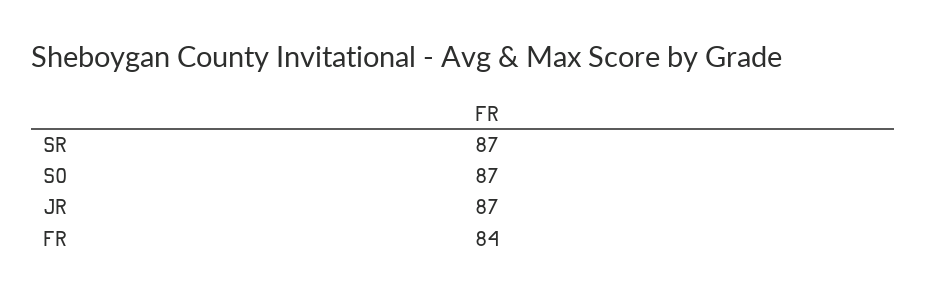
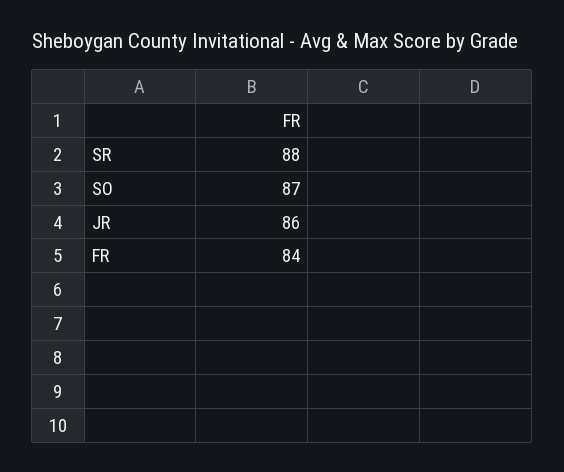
SR: 87 -> 88
JR: 87 -> 86

